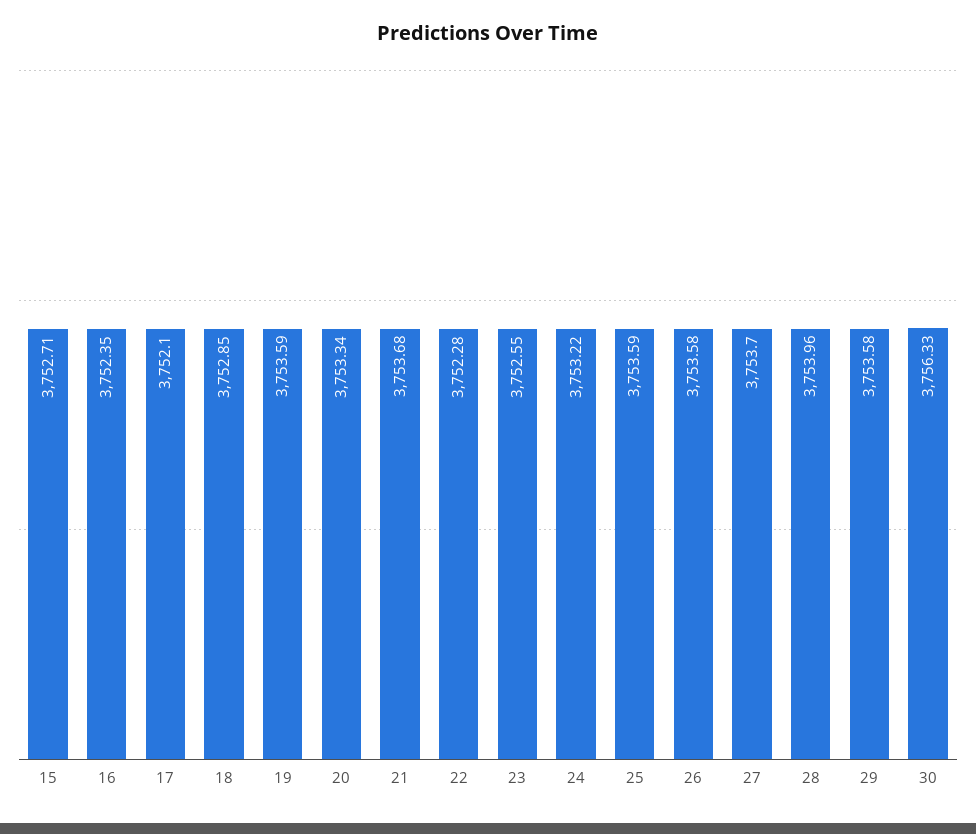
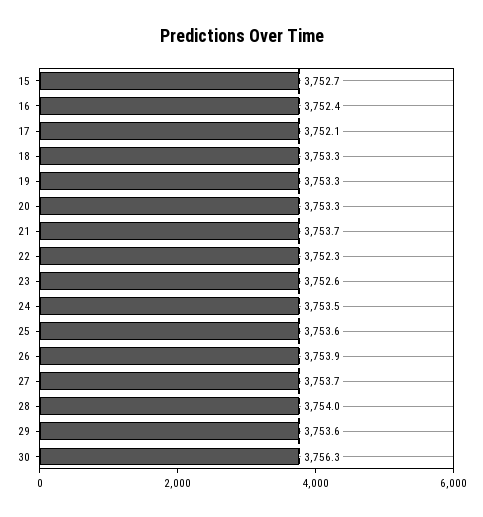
18: 3752.85 -> 3753.3
19: 3753.59 -> 3753.3
24: 3753.22 -> 3753.5
26: 3753.58 -> 3753.9

